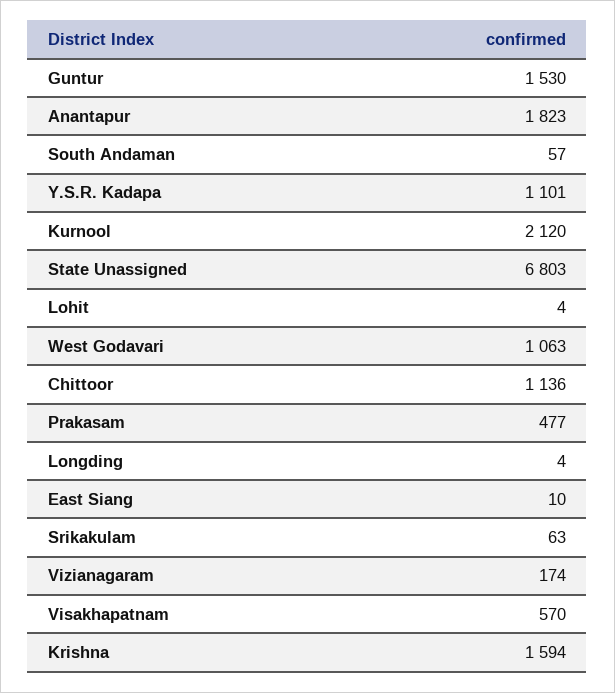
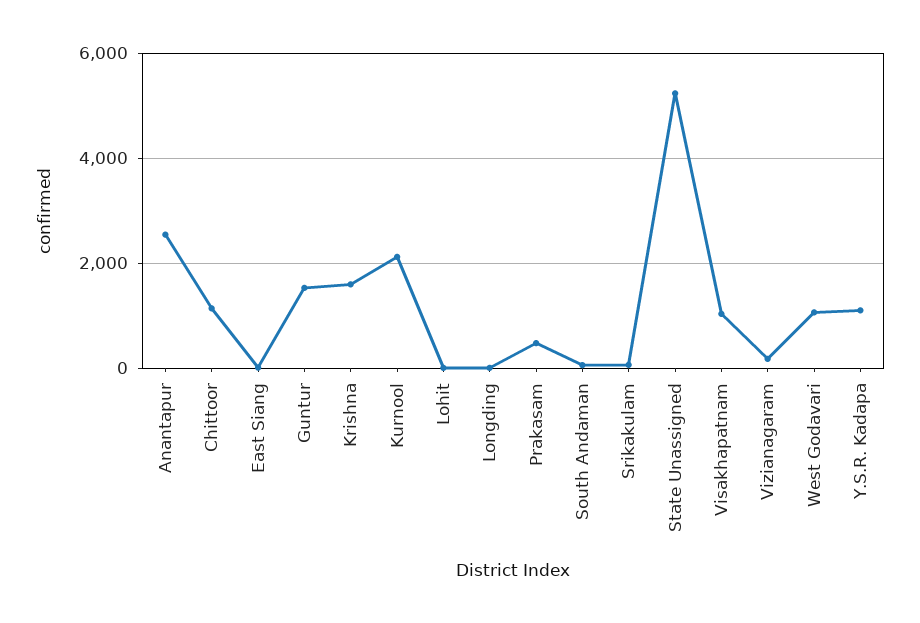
Anantapur: 1823 -> 2600
State Unassigned: 6803 -> 5200
Visakhapatnam: 570 -> 1000

